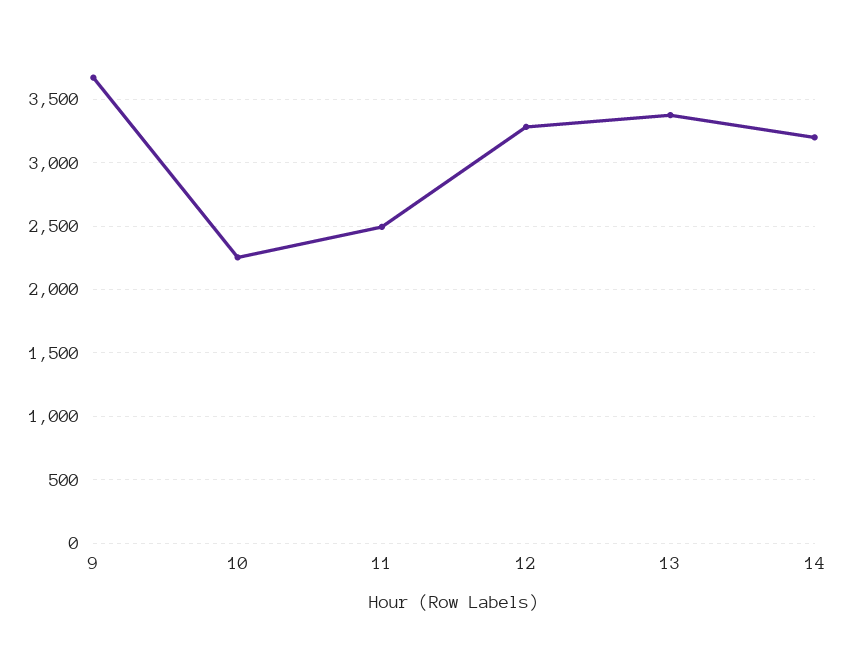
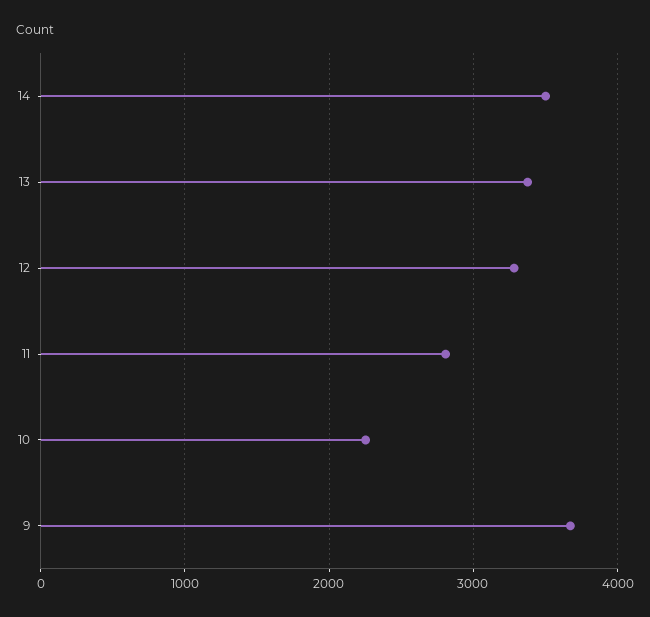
11: 2500 -> 2800
14: 3200 -> 3500

